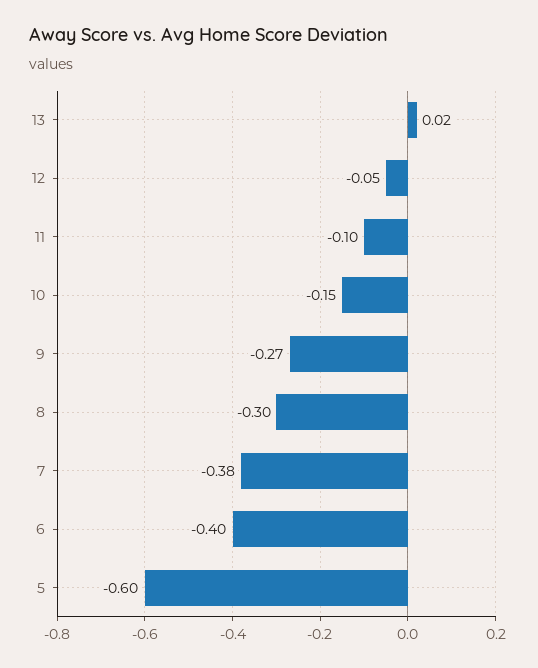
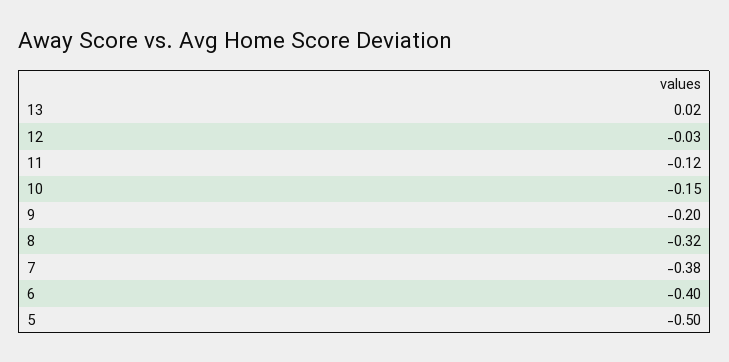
12: -0.05 -> -0.03
11: -0.1 -> -0.12
9: -0.27 -> -0.2
8: -0.3 -> -0.32
5: -0.6 -> -0.5

